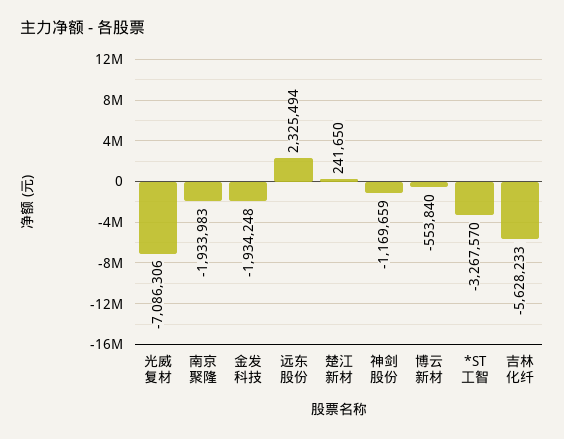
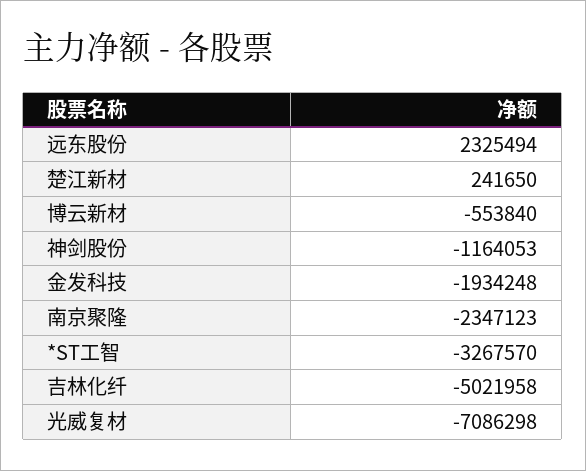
光威复材: -7086306 -> -7086298
南京聚隆: -1933983 -> -2347123
神剑股份: -1169659 -> -1164053
吉林化纤: -5628233 -> -5021958

